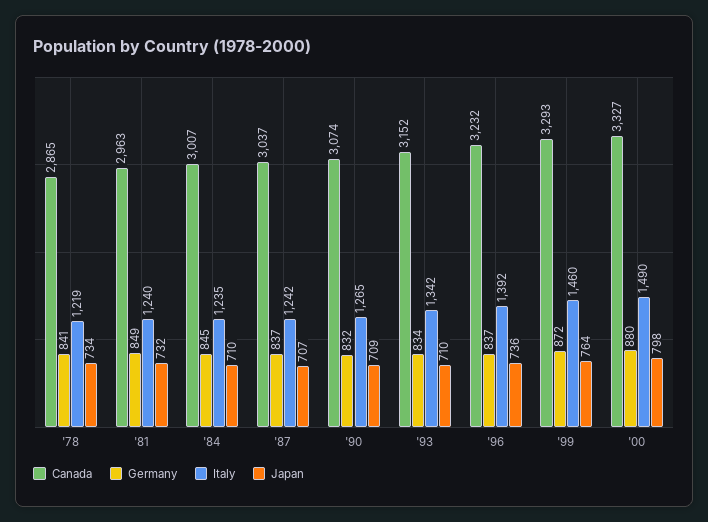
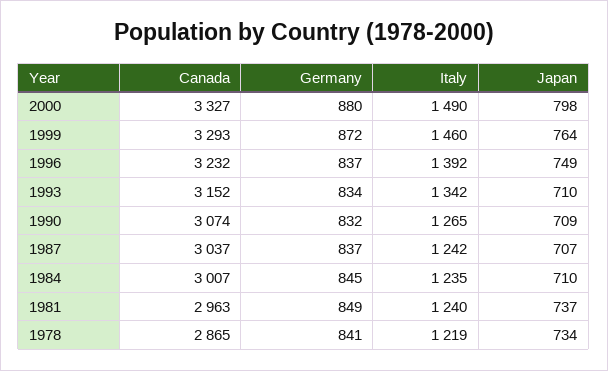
Japan, '81: 732 -> 737
Japan, '96: 736 -> 749

